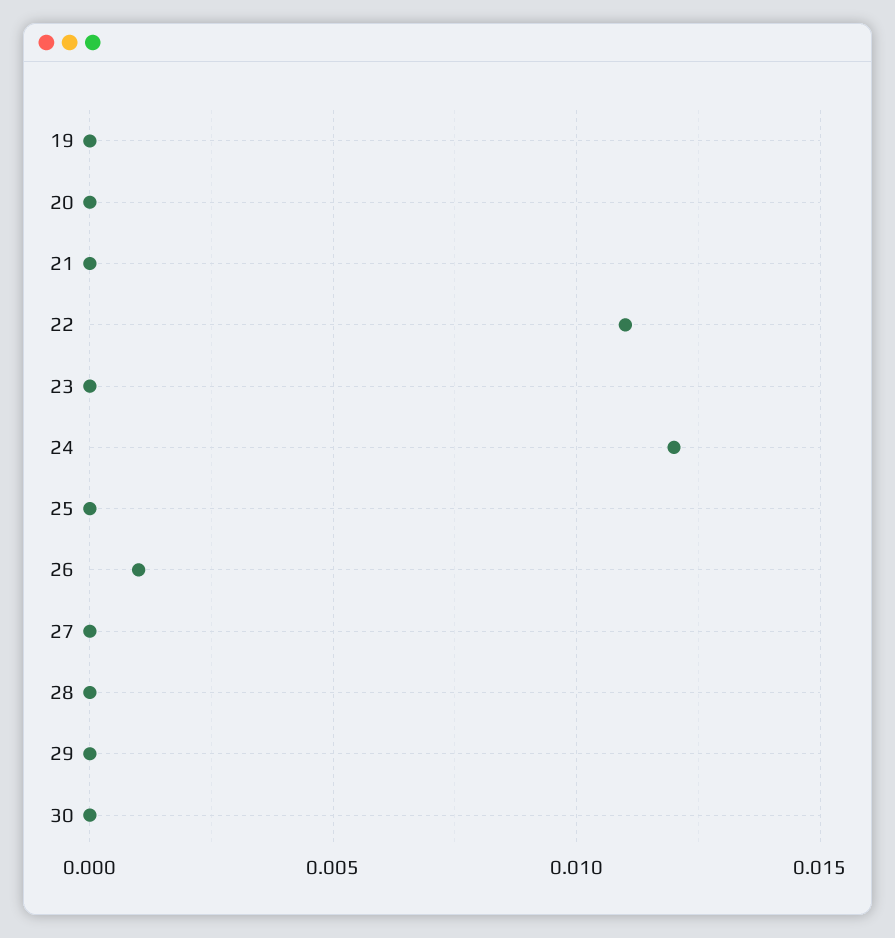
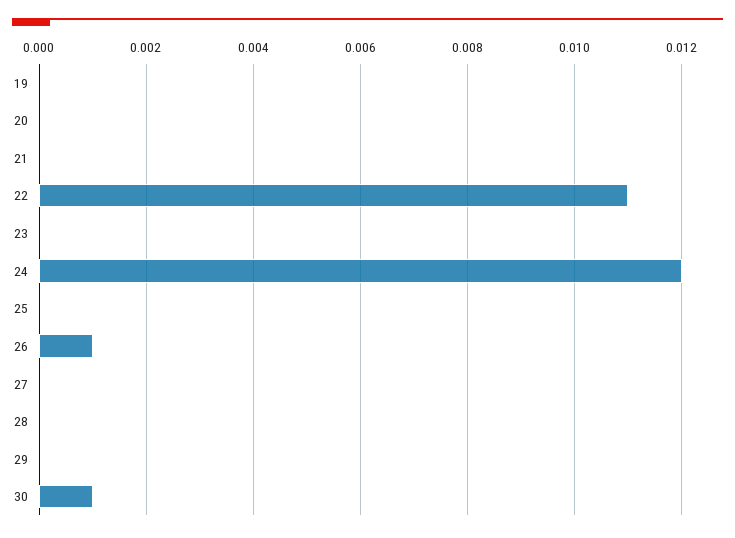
30: 0 -> 0.001

